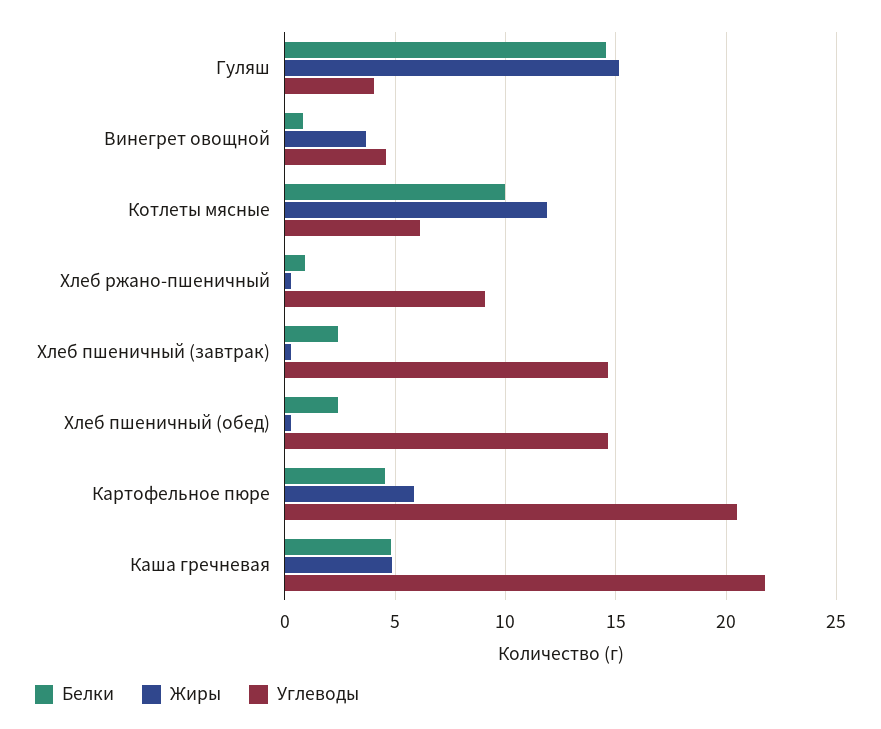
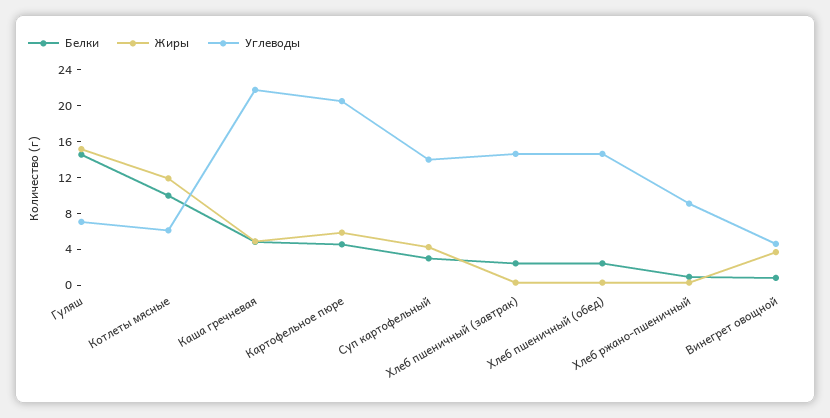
Углеводы, Гуляш: 4 -> 7
Белки, Суп картофельный: none -> 3
Жиры, Суп картофельный: none -> 4
Углеводы, Суп картофельный: none -> 14

